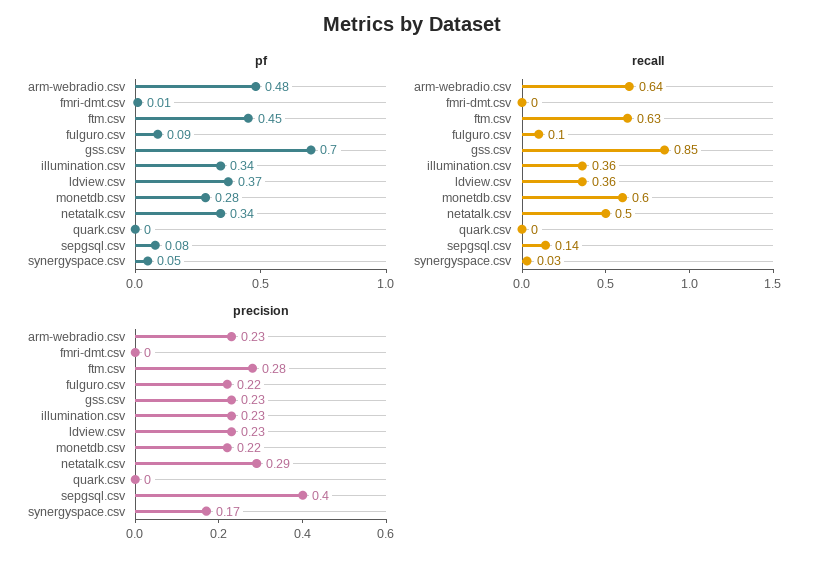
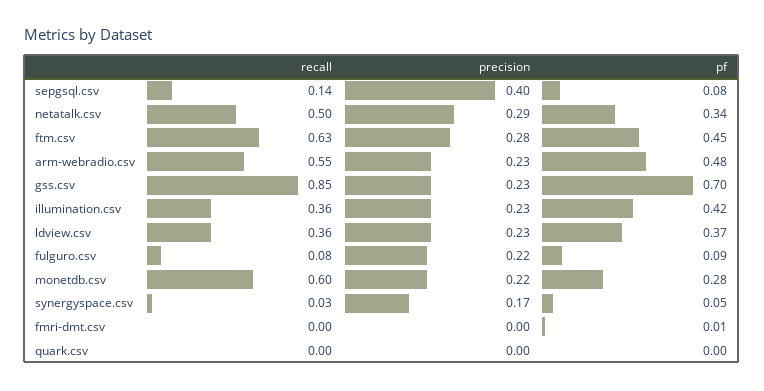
pf, illumination.csv: 0.34 -> 0.42
recall, arm-webradio.csv: 0.64 -> 0.55
recall, fulguro.csv: 0.1 -> 0.08

